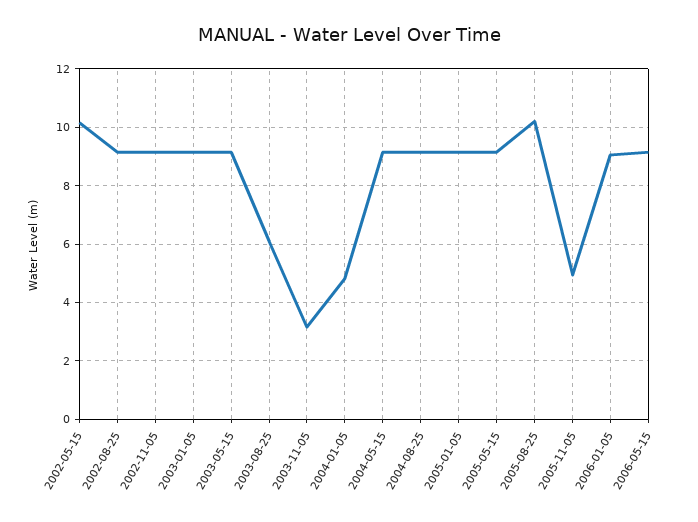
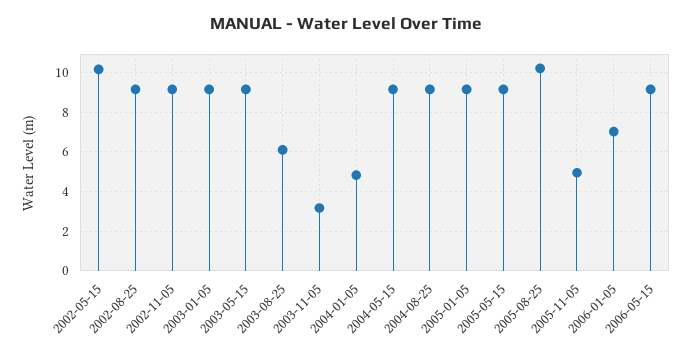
2006-01-05: 9 -> 7

